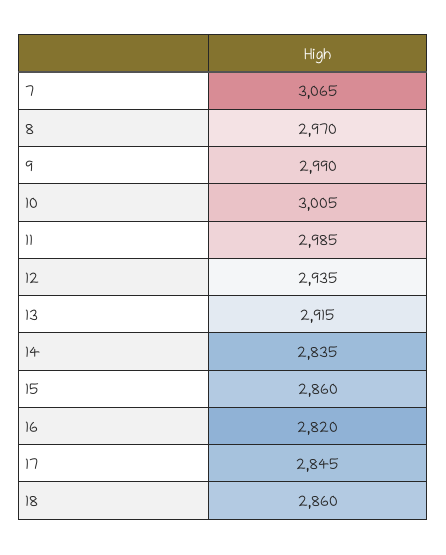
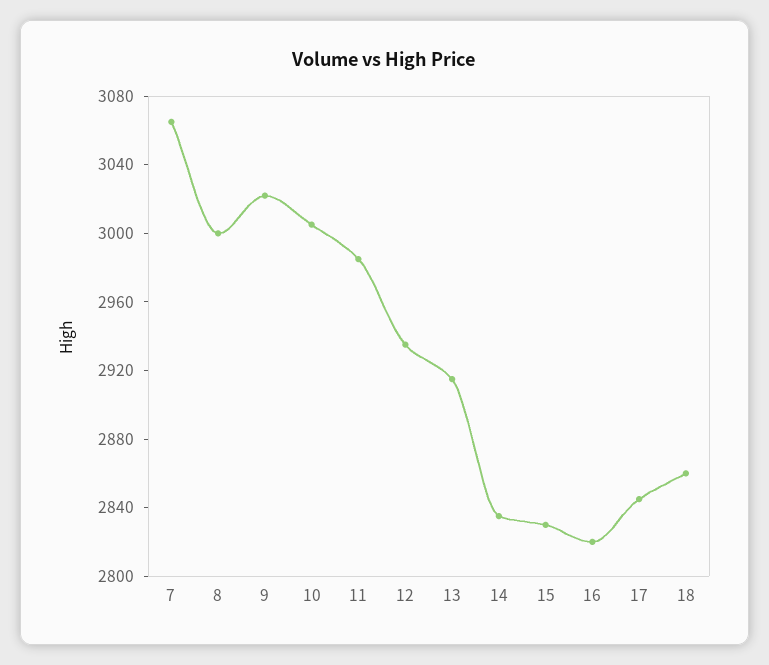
8: 2970 -> 3000
9: 2990 -> 3020
15: 2860 -> 2830

